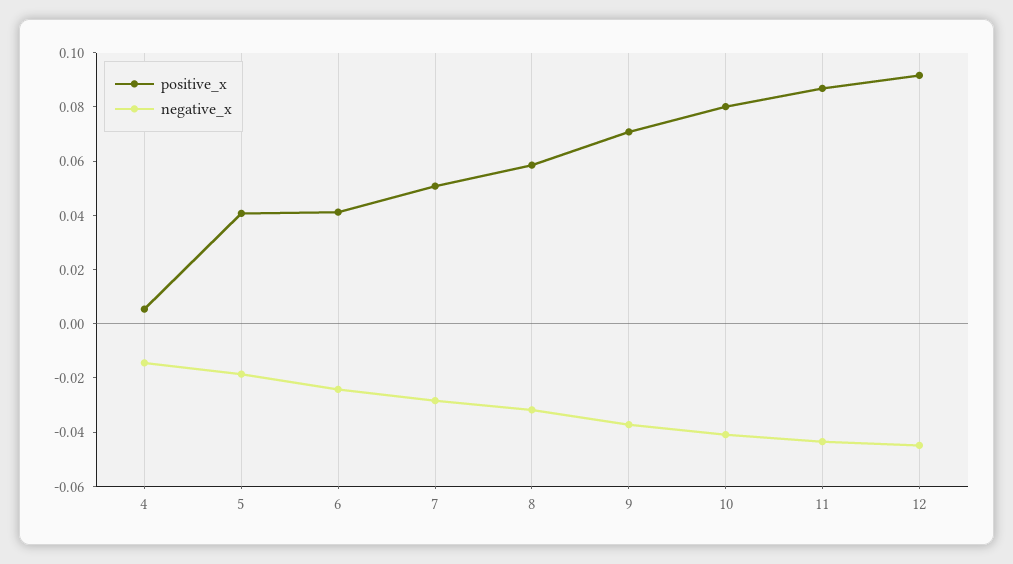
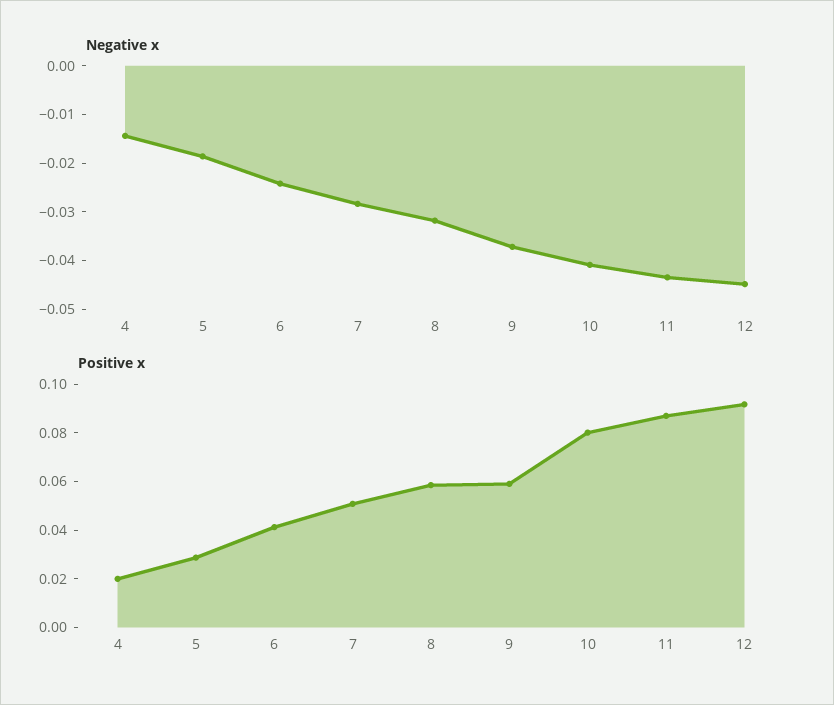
positive_x, 4: 0.005 -> 0.02
positive_x, 5: 0.04 -> 0.03
positive_x, 9: 0.07 -> 0.06

